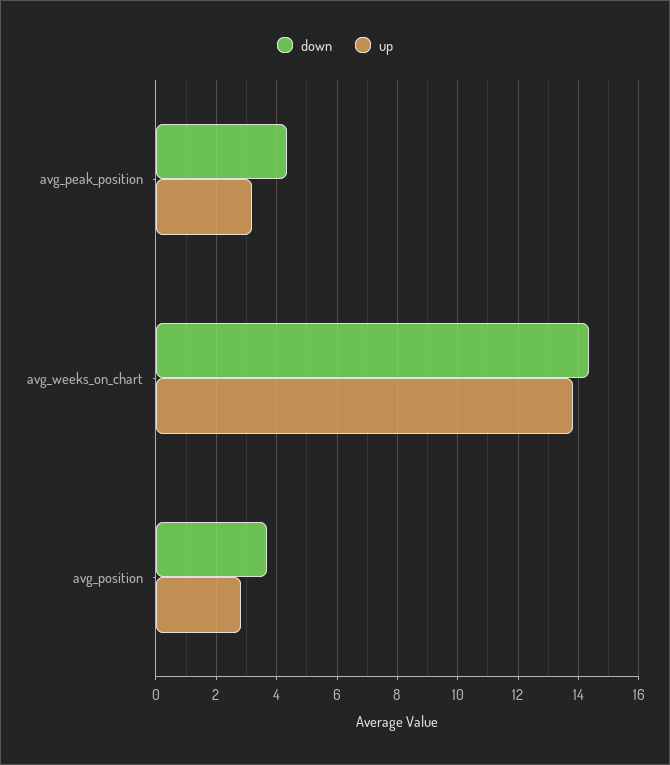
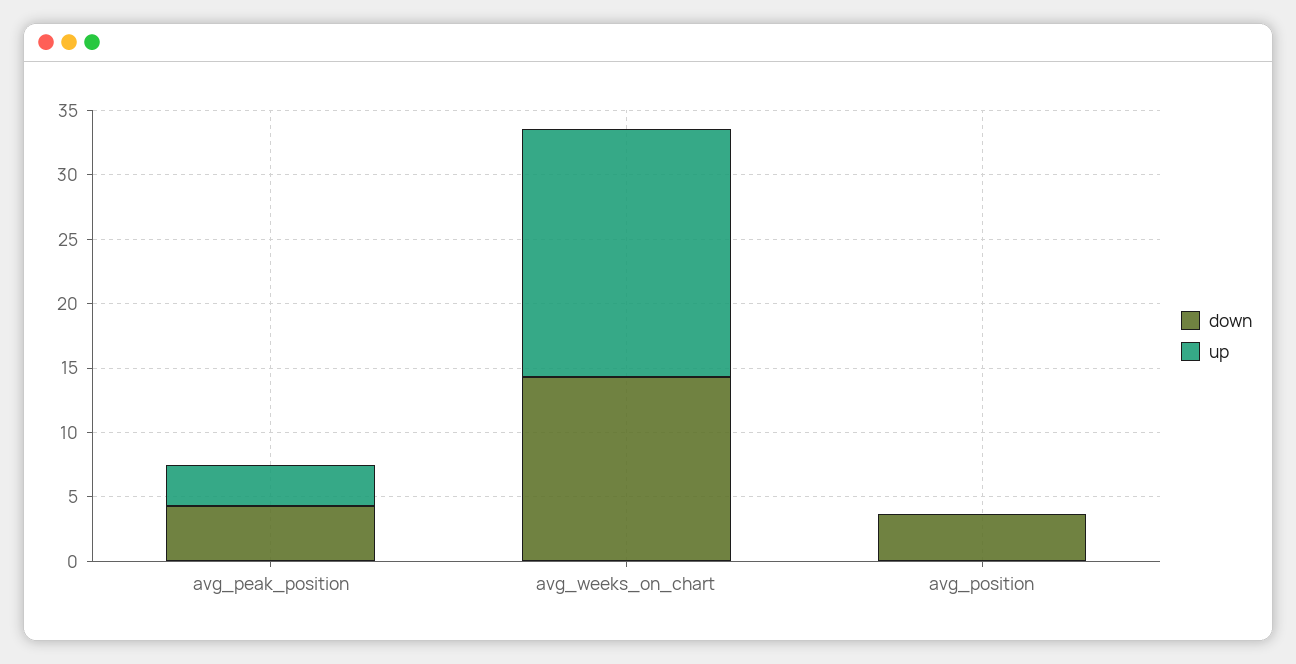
up, avg_weeks_on_chart: 13.8 -> 19
up, avg_position: 2.8 -> 0

